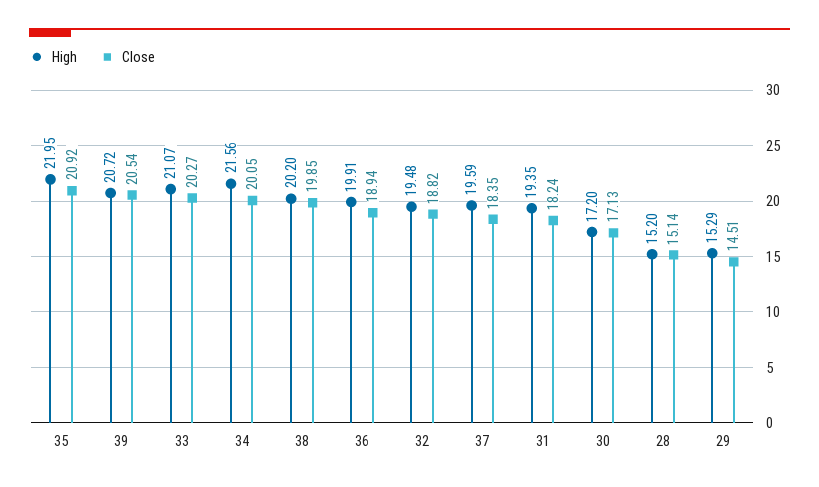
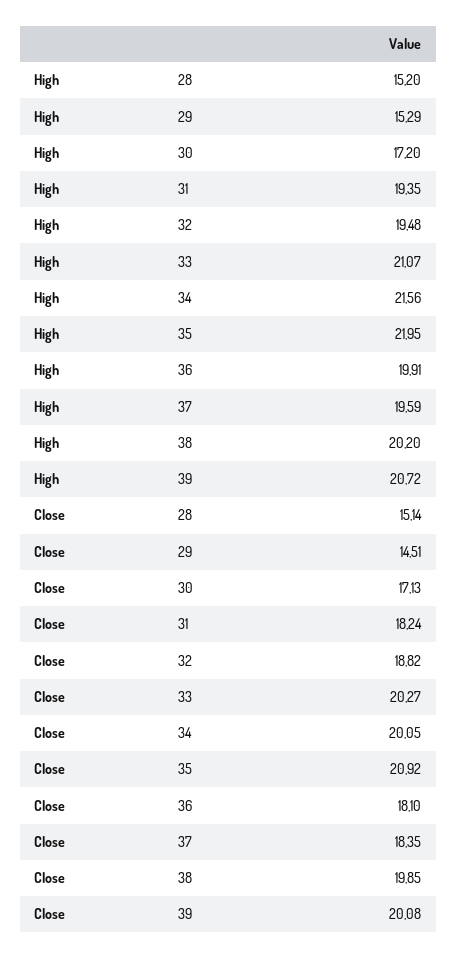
Close, 39: 20.54 -> 20.08
Close, 36: 18.94 -> 18.1

